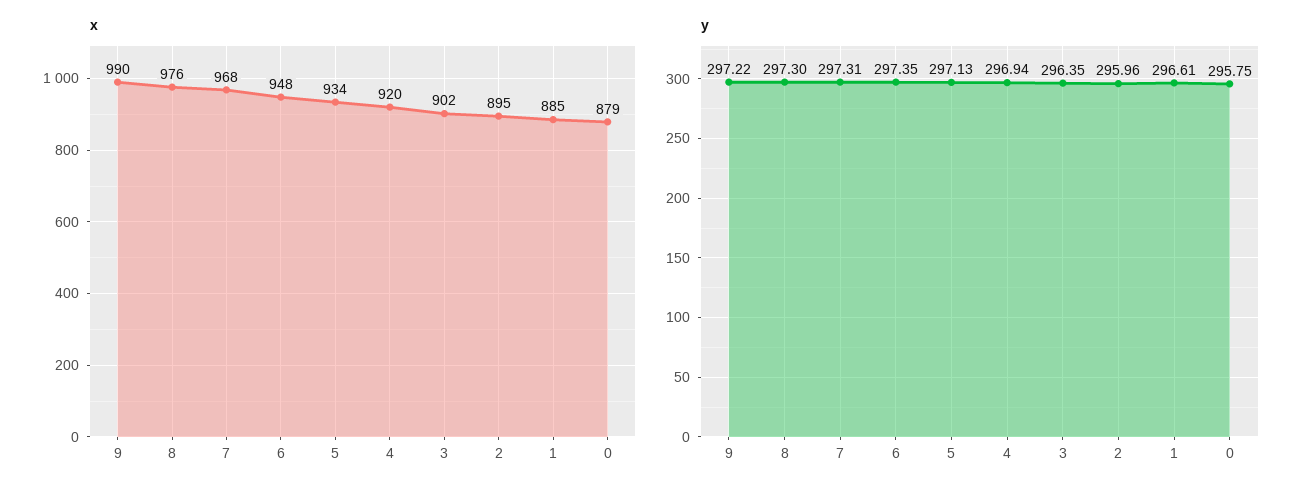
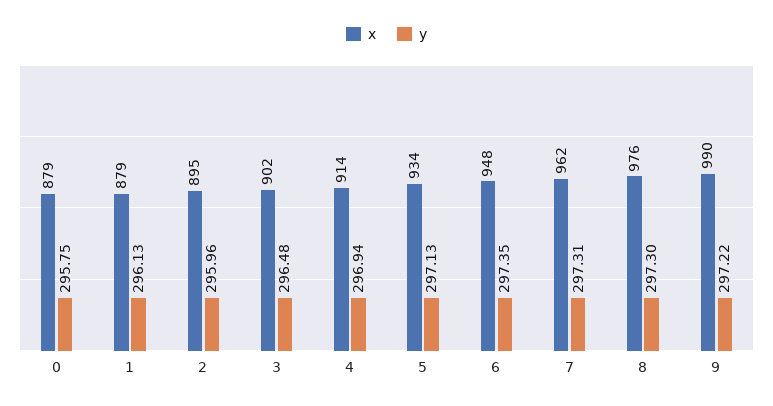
x, 7: 968 -> 962
x, 4: 920 -> 914
x, 1: 885 -> 879
y, 3: 296.35 -> 296.48
y, 1: 296.61 -> 296.13

